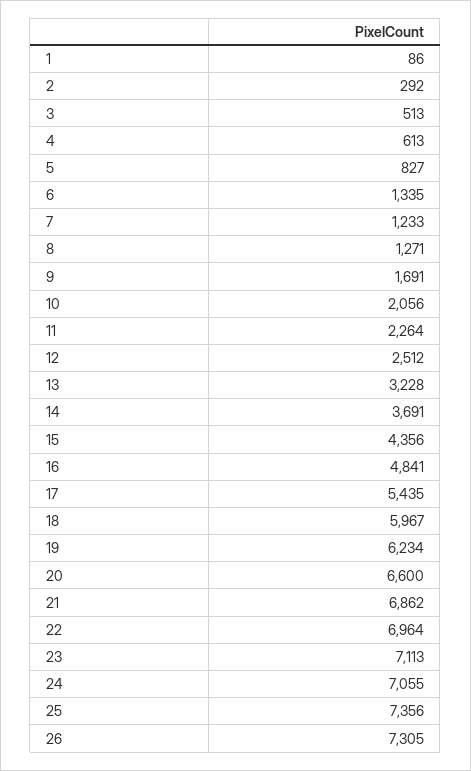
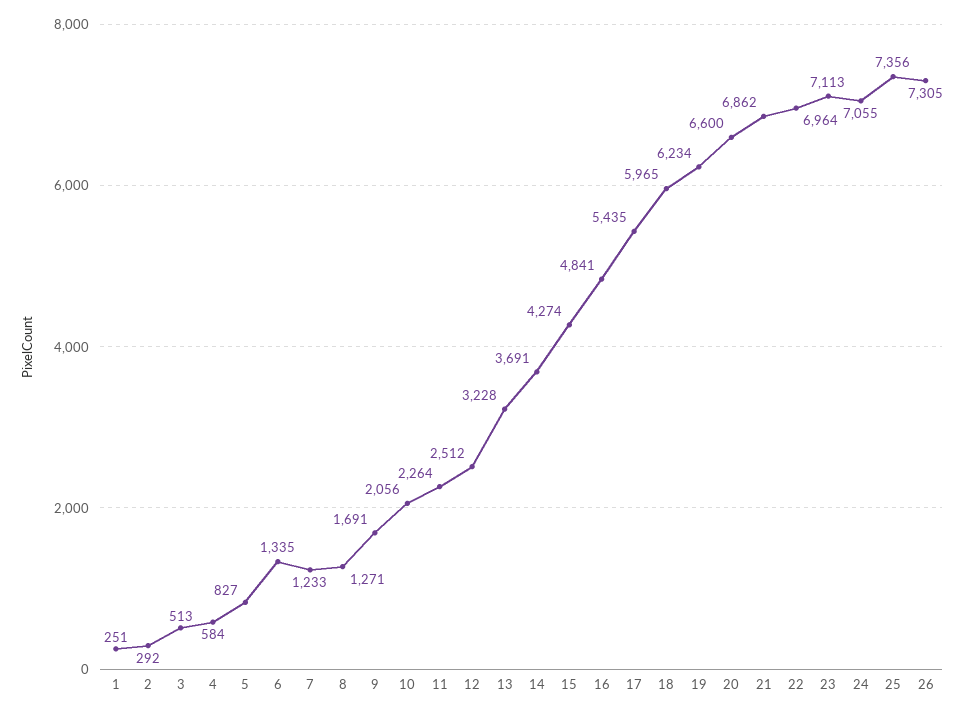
1: 86 -> 251
4: 613 -> 584
15: 4356 -> 4274
18: 5967 -> 5965

